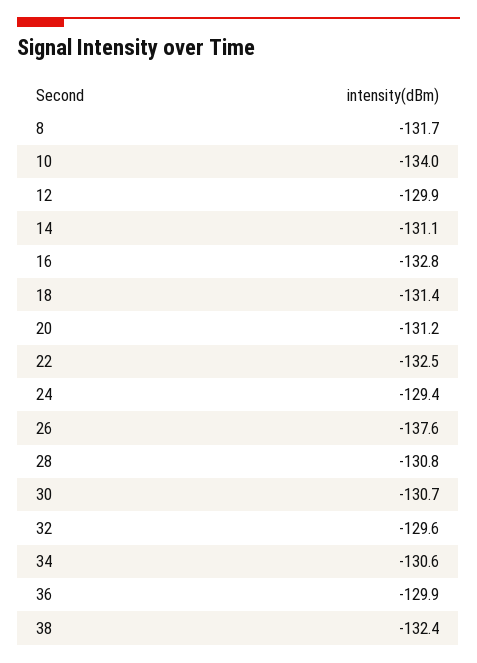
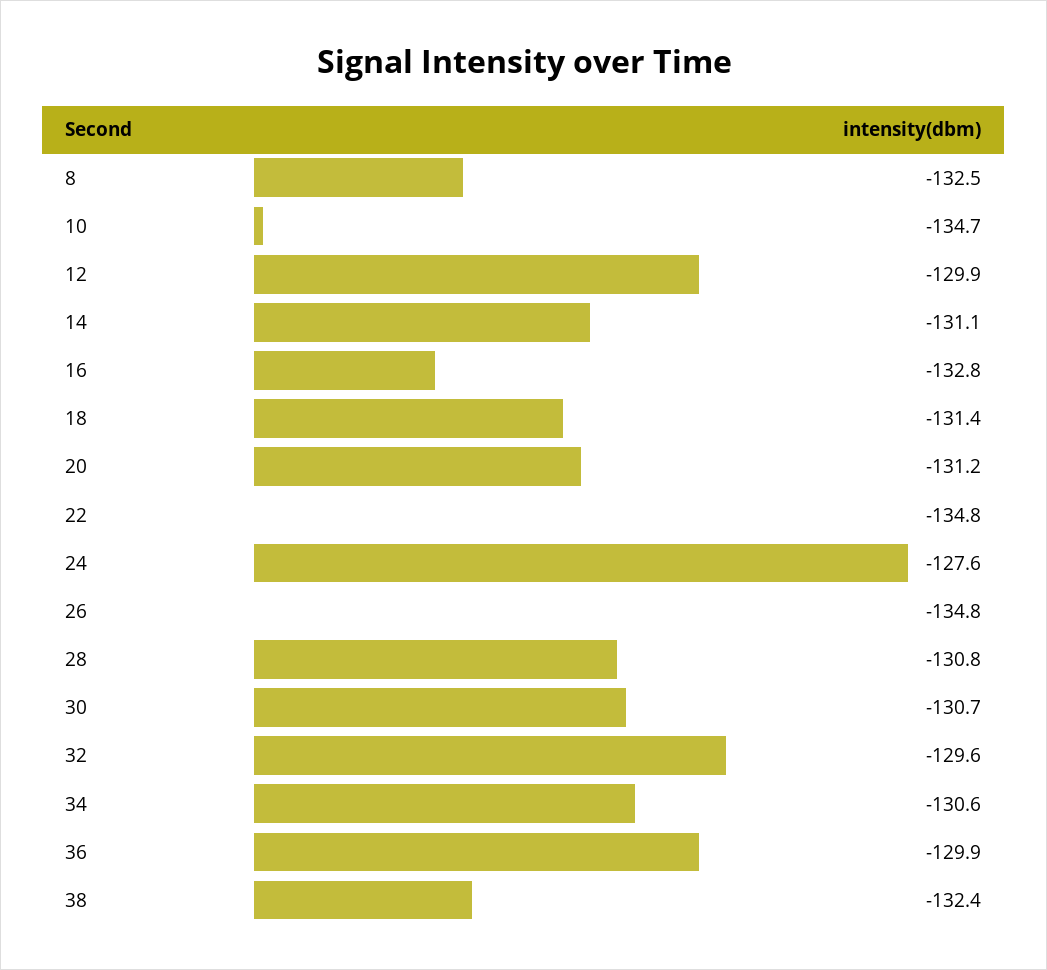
8: -131.7 -> -132.5
10: -134 -> -134.7
22: -132.5 -> -134.8
24: -129.4 -> -127.6
26: -137.6 -> -134.8

